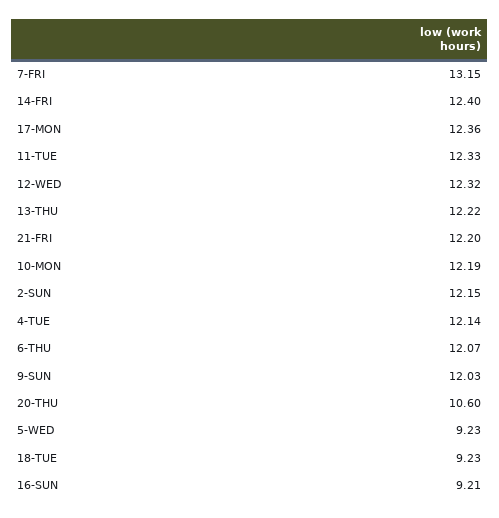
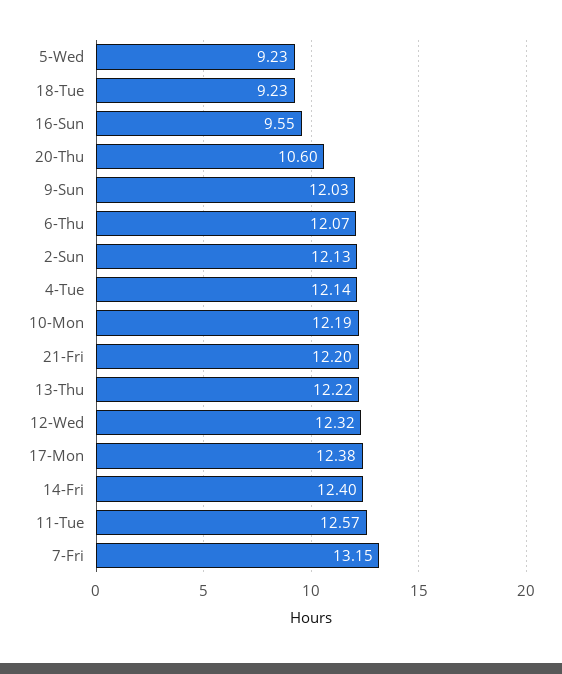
17-MON: 12.36 -> 12.38
11-TUE: 12.33 -> 12.57
2-SUN: 12.15 -> 12.13
16-SUN: 9.21 -> 9.55

